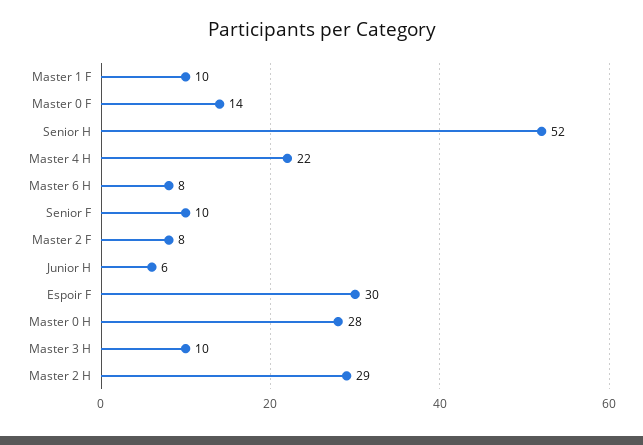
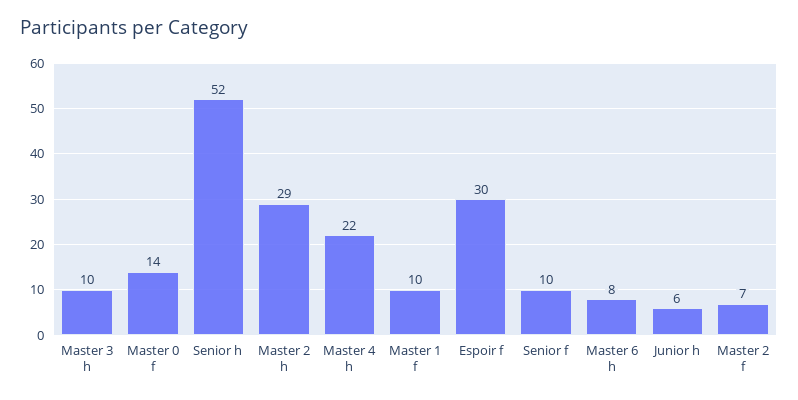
Master 2 F: 8 -> 7
Master 0 H: 28 -> none

